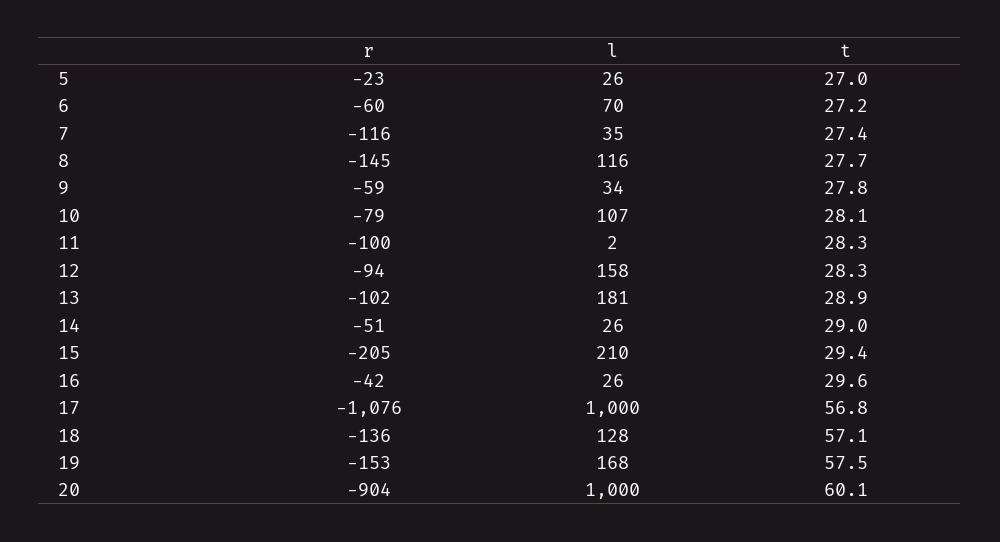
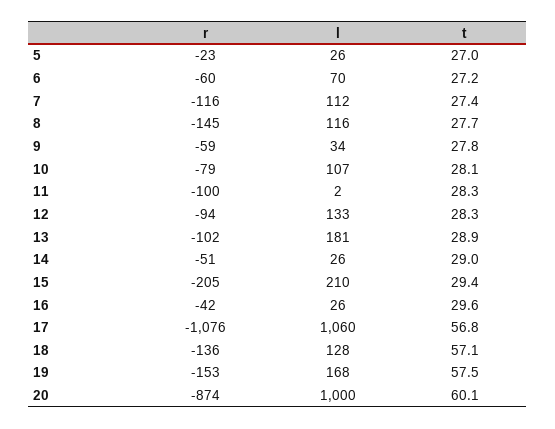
l, 7: 35 -> 112
l, 12: 158 -> 133
l, 17: 1000 -> 1060
r, 20: -904 -> -874

